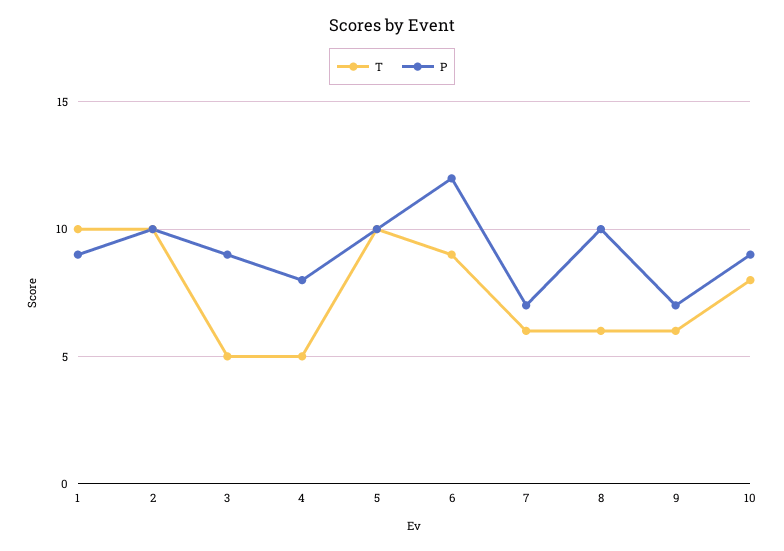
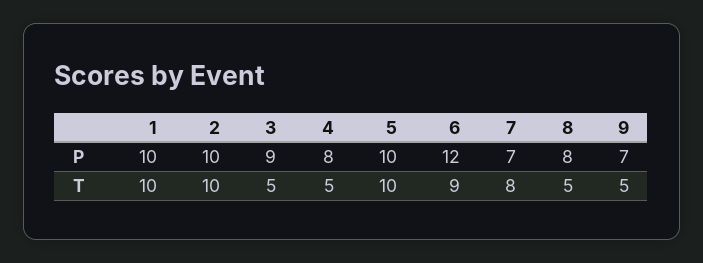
P, 1: 9 -> 10
T, 7: 6 -> 8
T, 8: 6 -> 5
P, 8: 10 -> 8
T, 9: 6 -> 5
T, 10: 8 -> none
P, 10: 9 -> none

